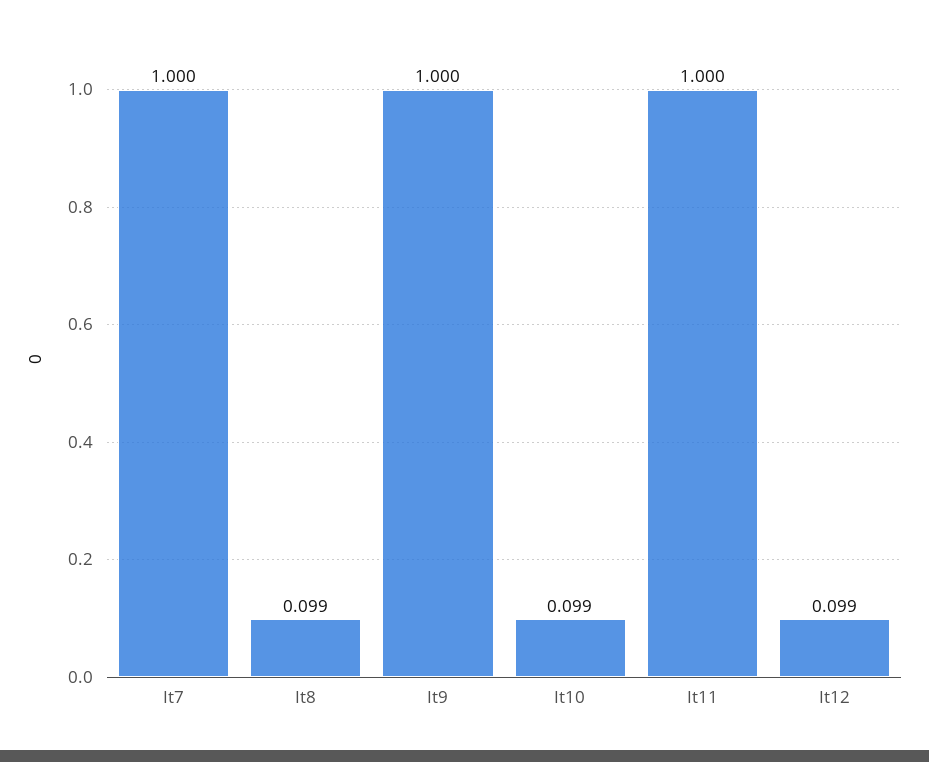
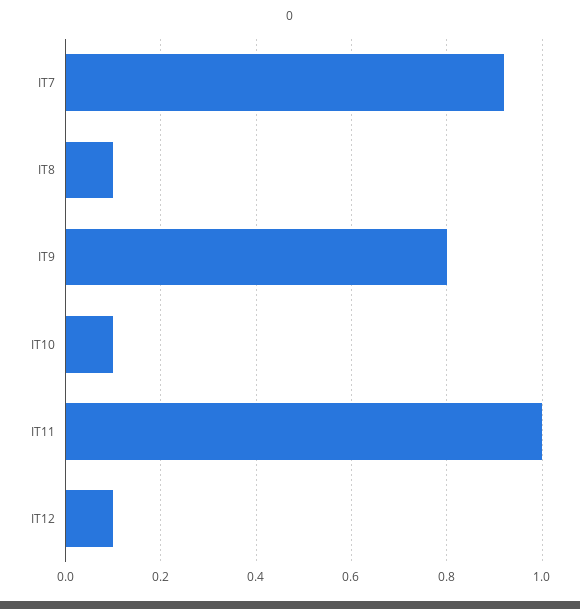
It7: 1 -> 0.92
It9: 1 -> 0.8

